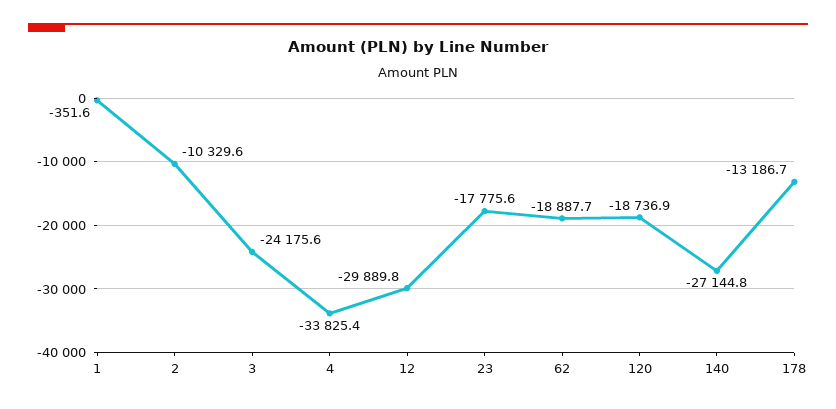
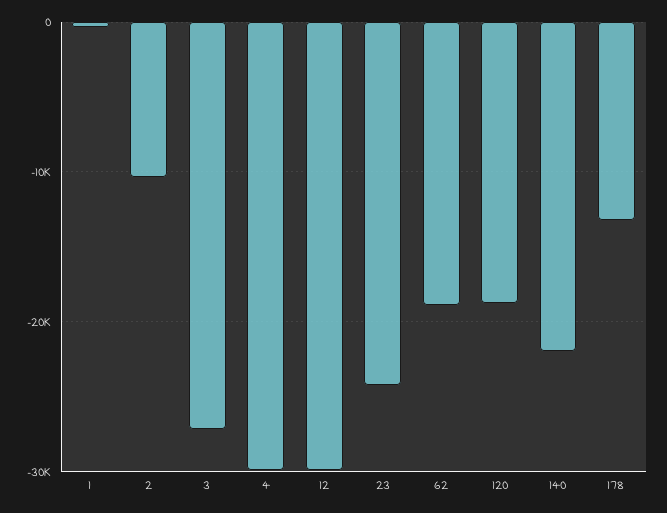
3: -24175.6 -> -27000
4: -33825.4 -> -30000
23: -17775.6 -> -24000
140: -27144.8 -> -22000

